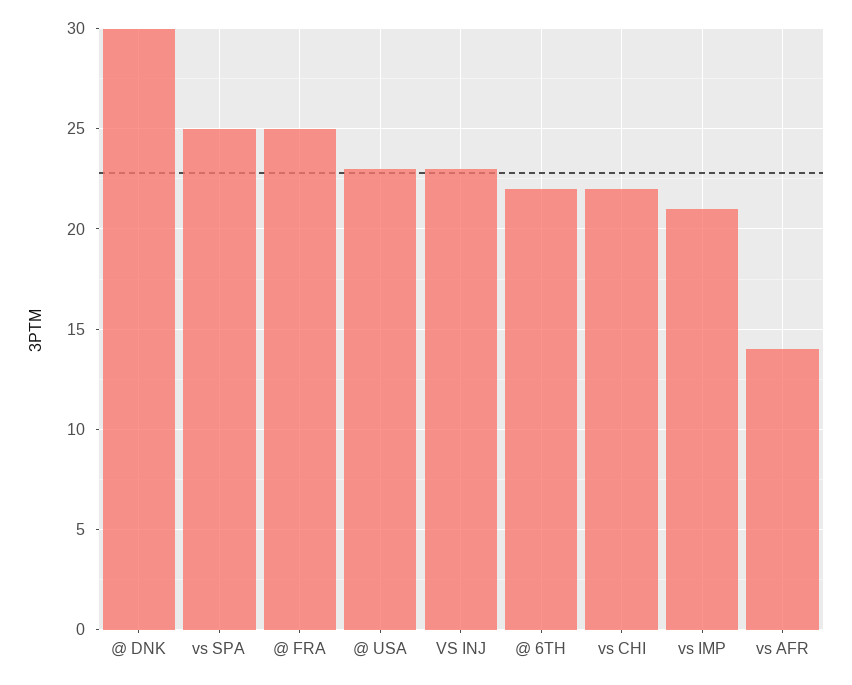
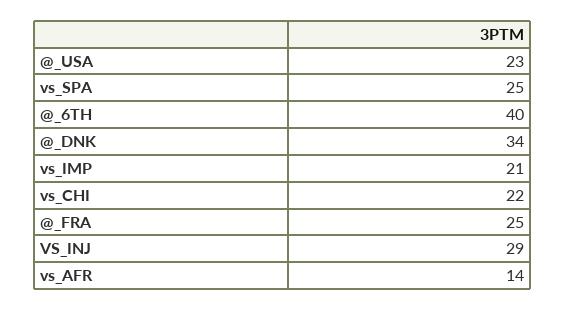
@ DNK: 30 -> 34
VS INJ: 23 -> 29
@ 6TH: 22 -> 40

